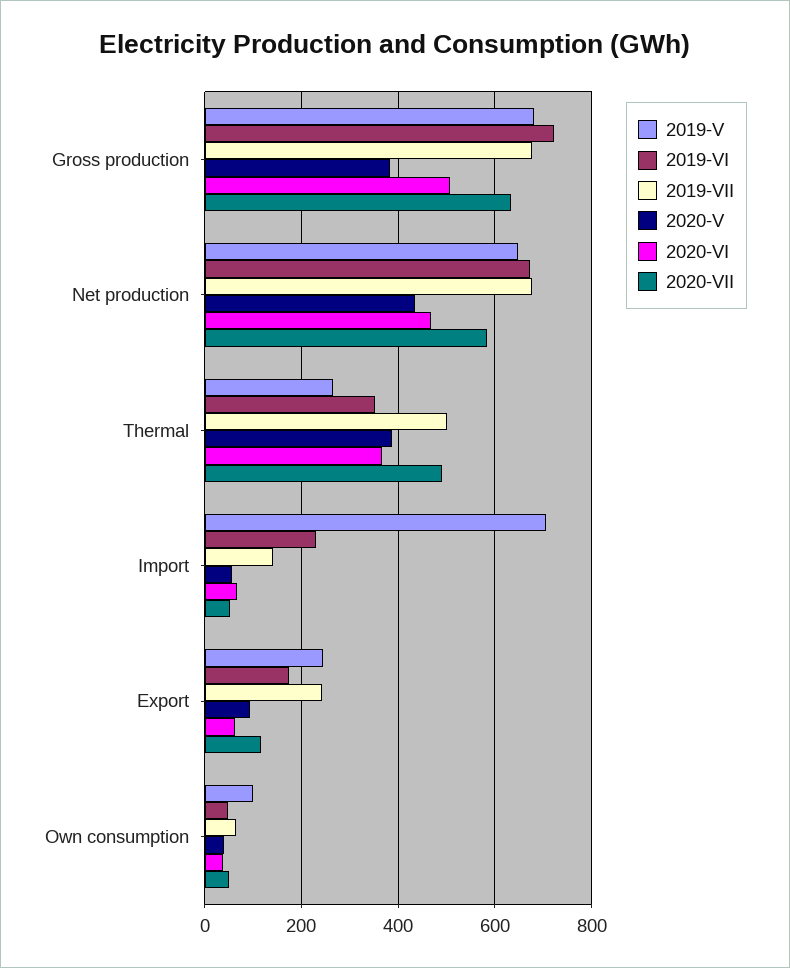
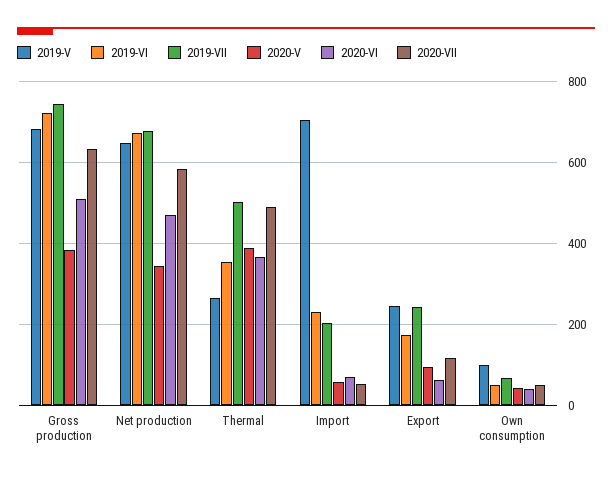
2019-VII, Gross production: 680 -> 740
2020-V, Net production: 440 -> 340
2019-VII, Import: 140 -> 200

